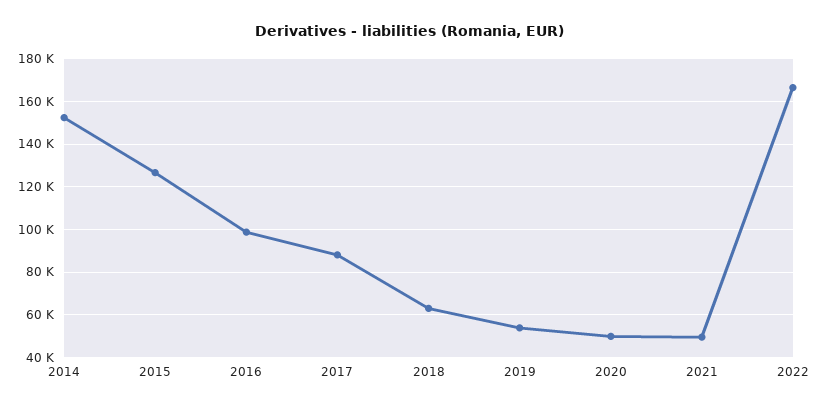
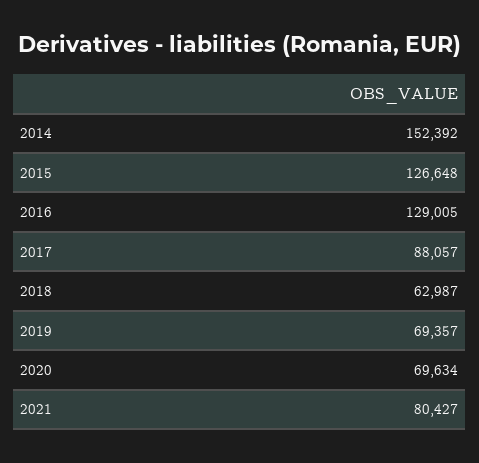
2016: 100000 -> 129005
2019: 55000 -> 69357
2020: 50000 -> 69634
2021: 50000 -> 80427
2022: 165000 -> none

